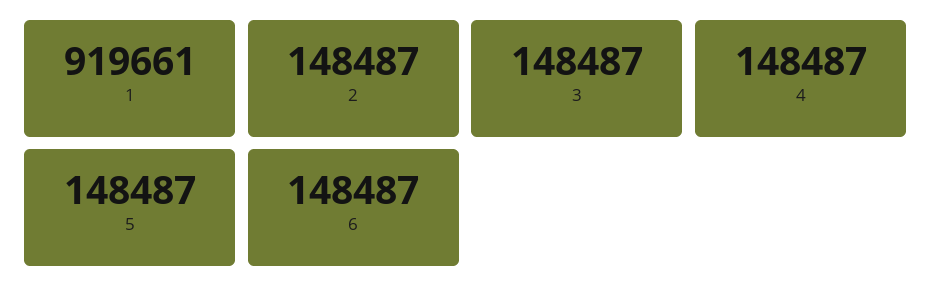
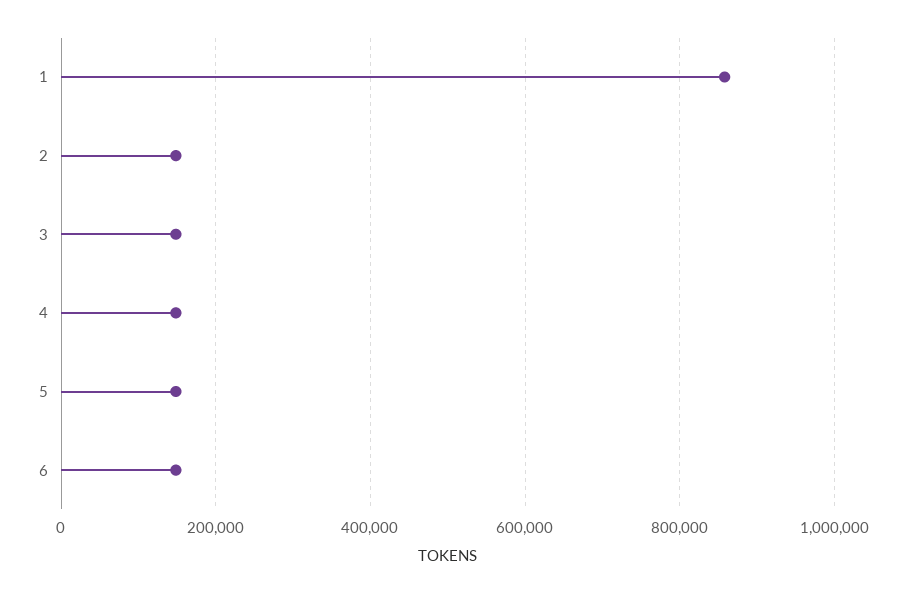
1: 919661 -> 860000

